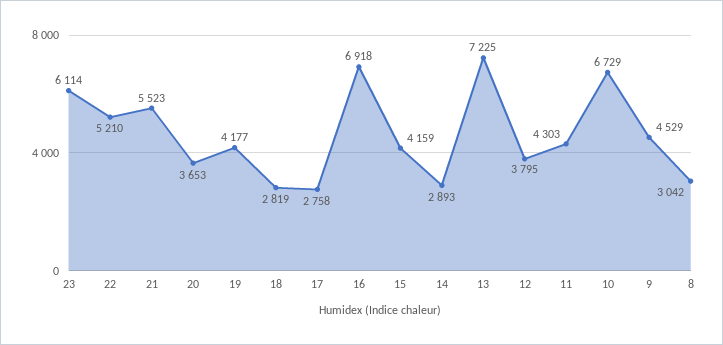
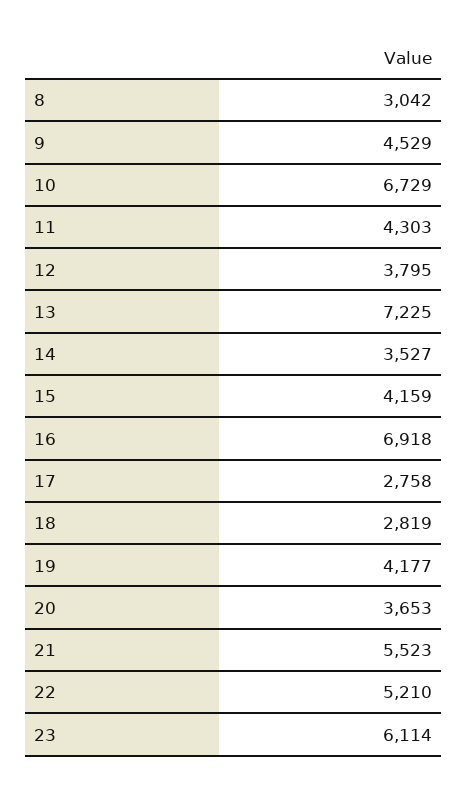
14: 2893 -> 3527

